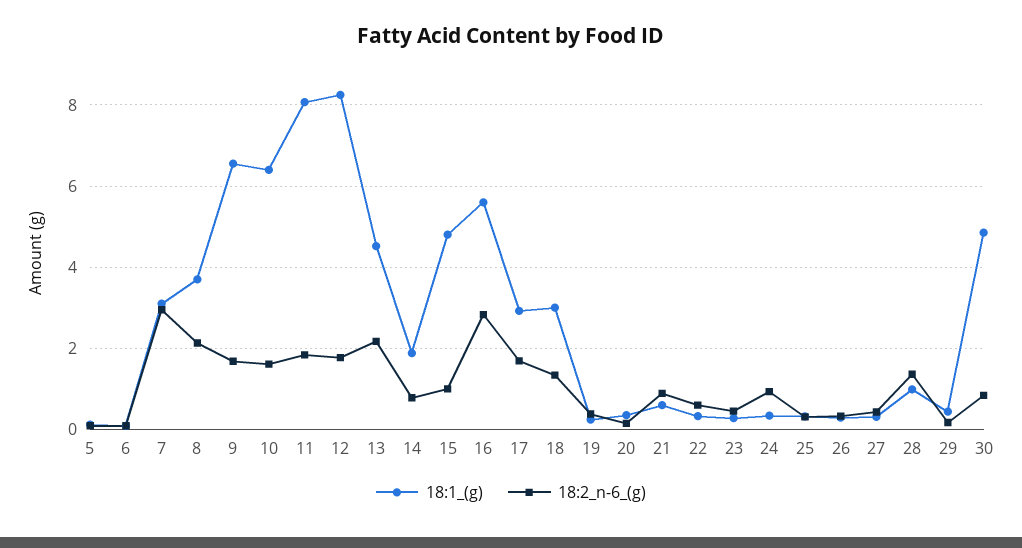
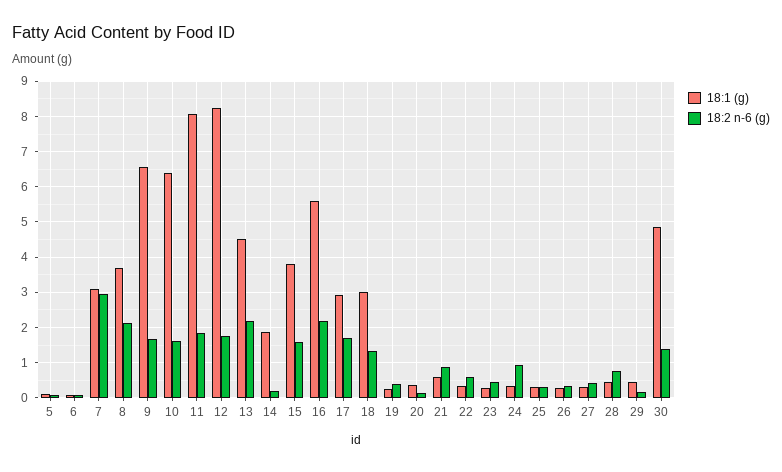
18:2_n-6_(g), 14: 0.8 -> 0.2
18:1_(g), 15: 4.8 -> 3.8
18:2_n-6_(g), 15: 1 -> 1.6
18:2_n-6_(g), 16: 2.8 -> 2.2
18:1_(g), 28: 1 -> 0.4
18:2_n-6_(g), 28: 1.4 -> 0.8
18:2_n-6_(g), 30: 0.8 -> 1.4

